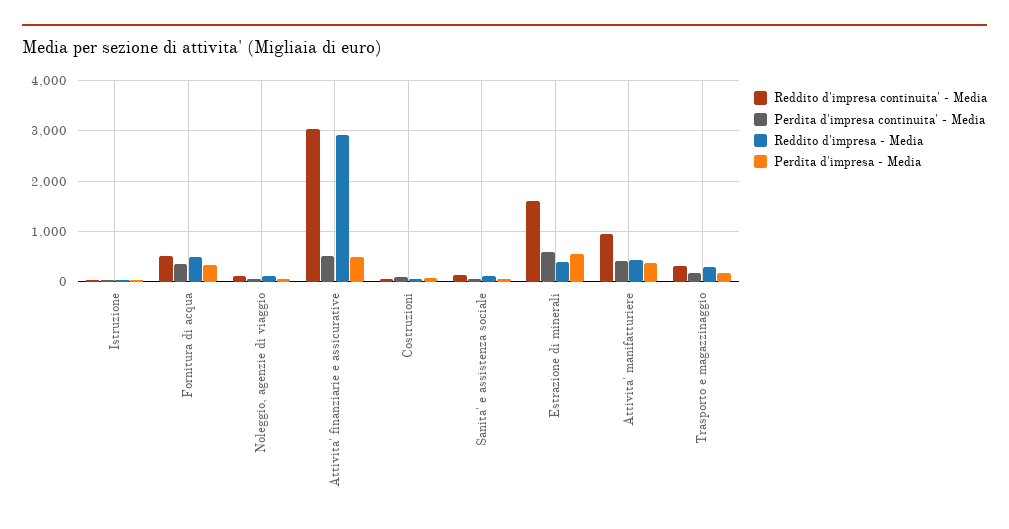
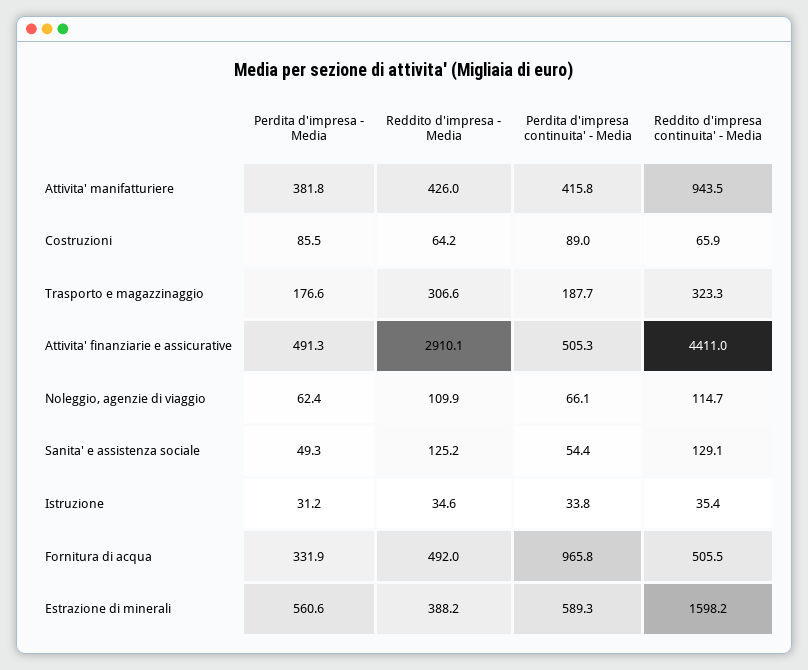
Perdita d'impresa continuita' - Media, Fornitura di acqua: 400 -> 965.8
Reddito d'impresa continuita' - Media, Attivita' finanziarie e assicurative: 3000 -> 4411

